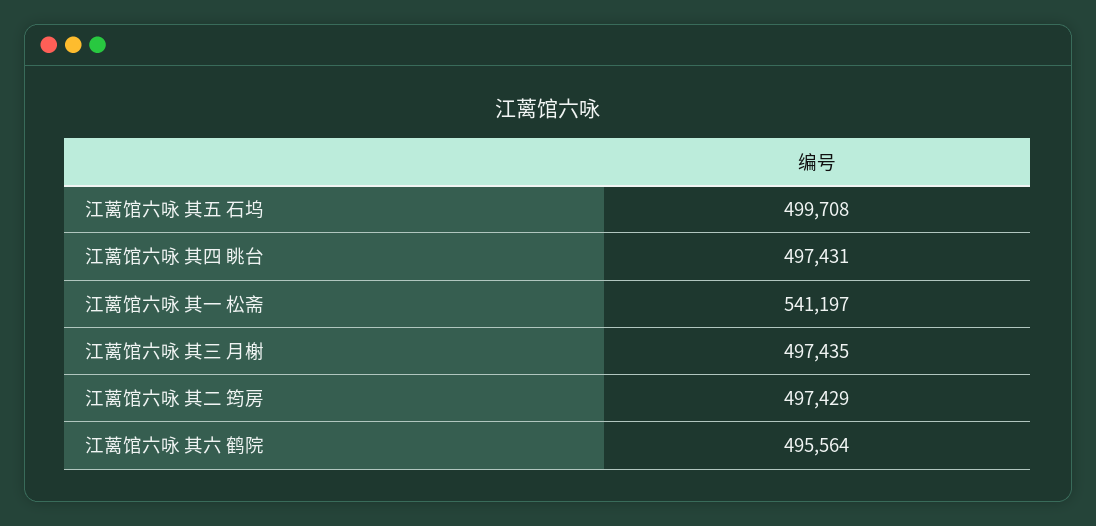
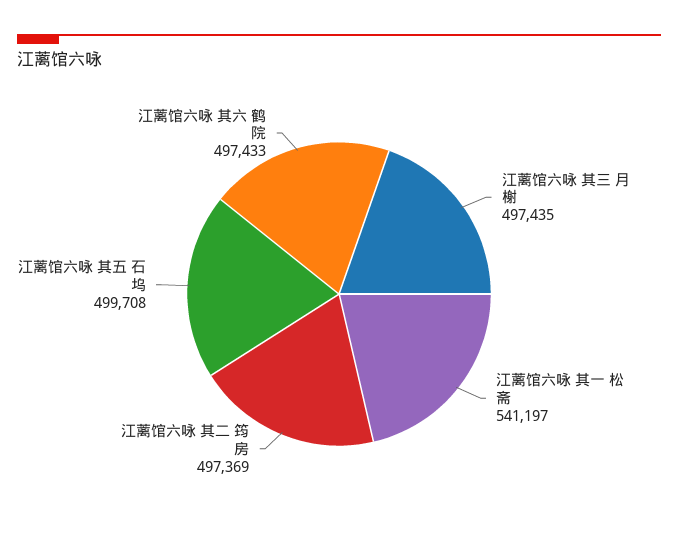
江蓠馆六咏 其四 眺台: 497431 -> none
江蓠馆六咏 其二 筠房: 497429 -> 497369
江蓠馆六咏 其六 鹤院: 495564 -> 497433

